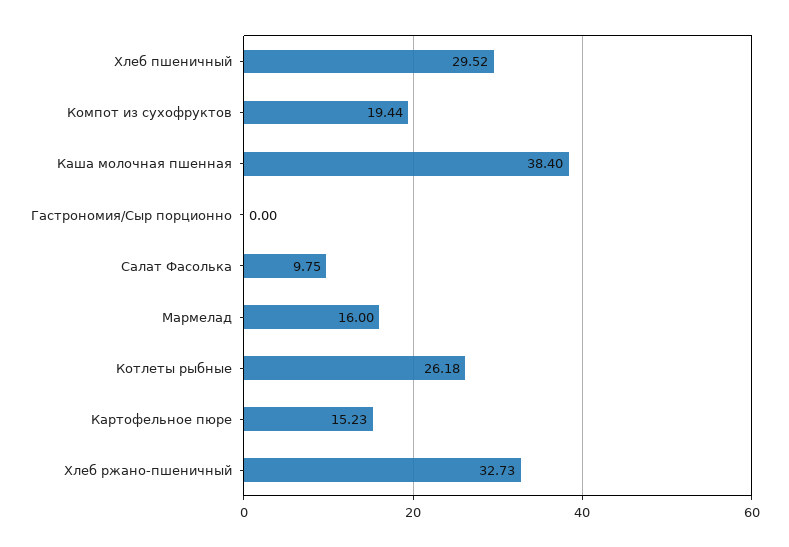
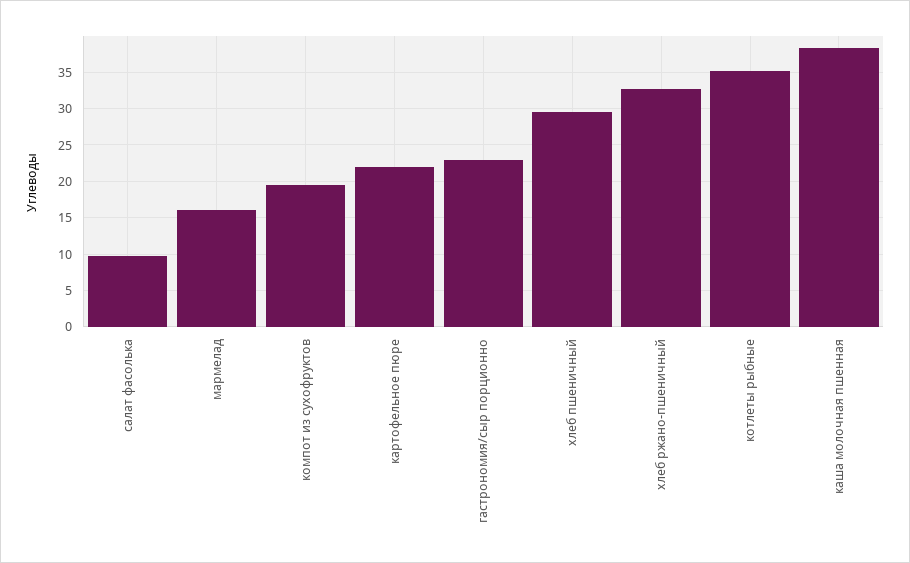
Гастрономия/Сыр порционно: 0 -> 23
Котлеты рыбные: 26.18 -> 35
Картофельное пюре: 15.23 -> 22

